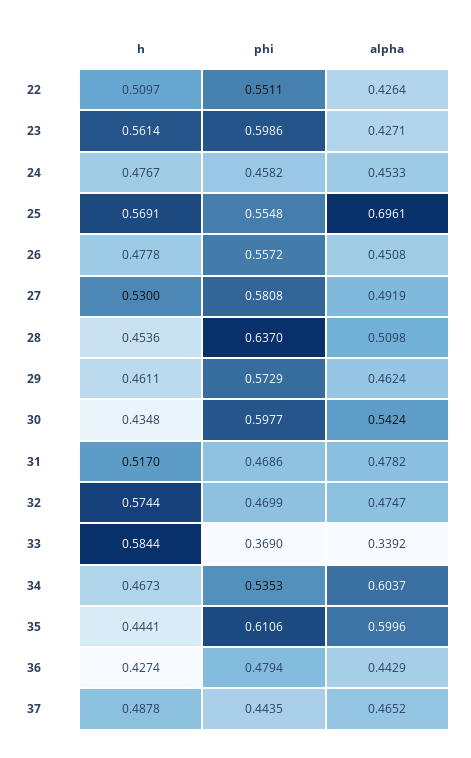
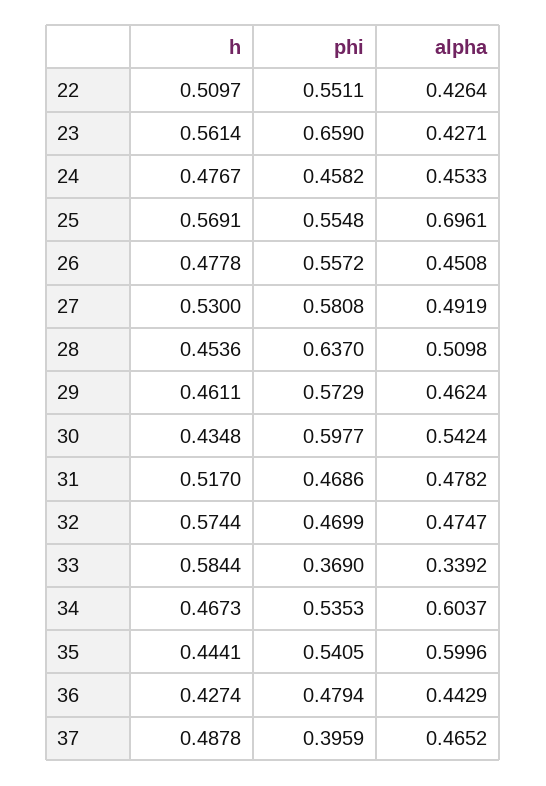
phi, 23: 0.5986 -> 0.659
phi, 35: 0.6106 -> 0.5405
phi, 37: 0.4435 -> 0.3959

